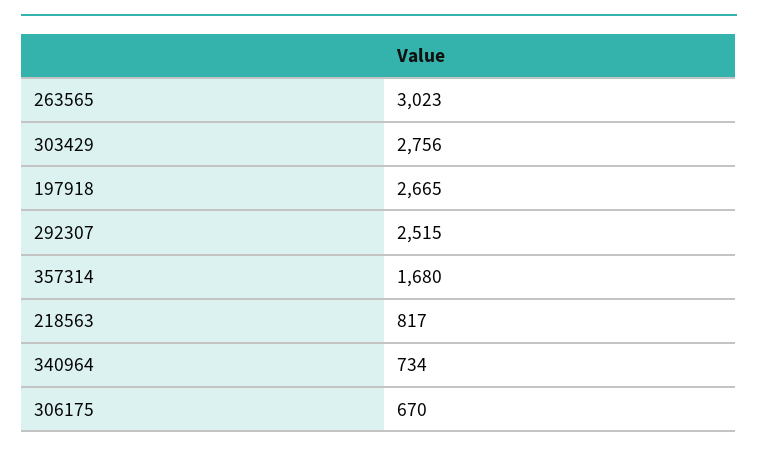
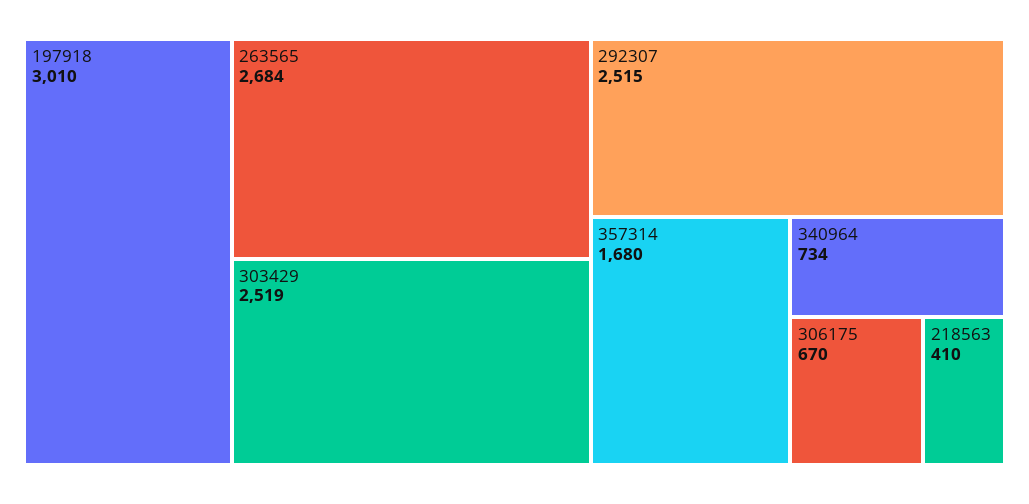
263565: 3023 -> 2684
303429: 2756 -> 2519
197918: 2665 -> 3010
218563: 817 -> 410

